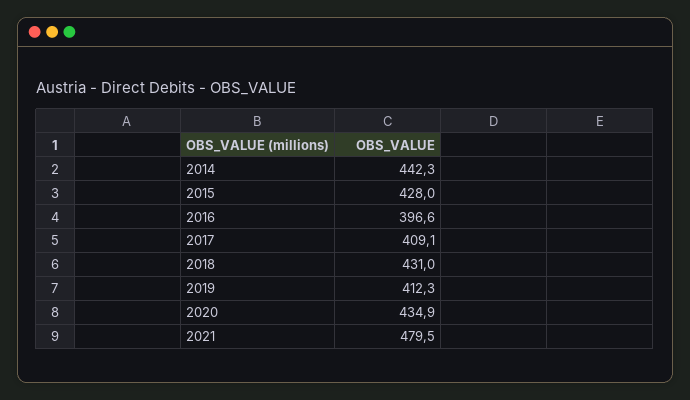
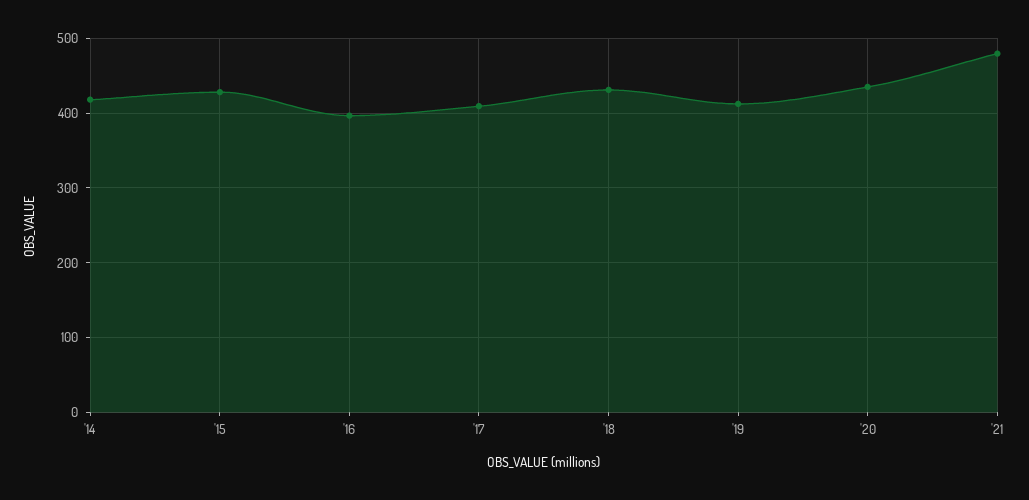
2014: 442.3 -> 420

